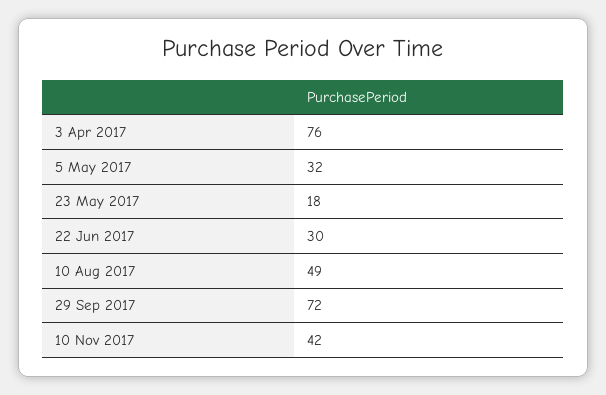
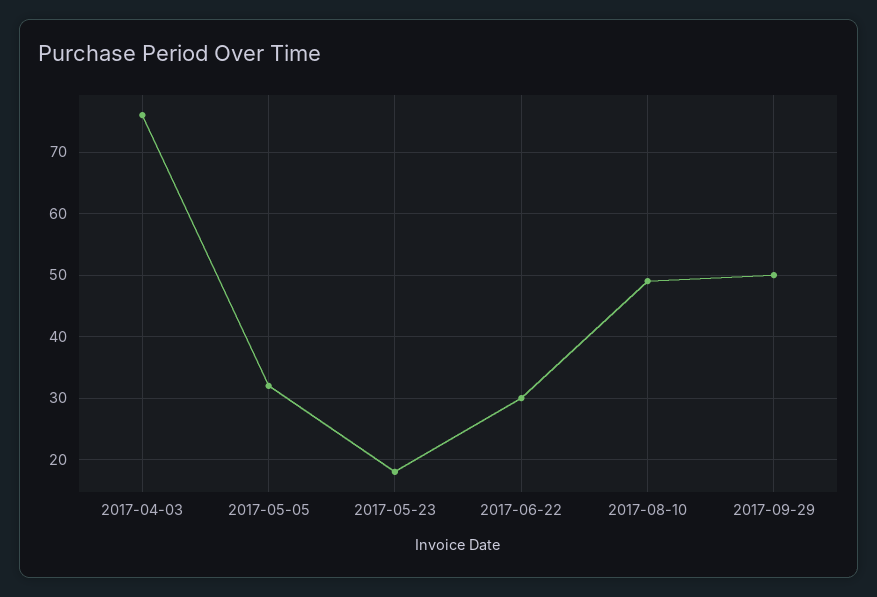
29 Sep 2017: 72 -> 50
10 Nov 2017: 42 -> none

